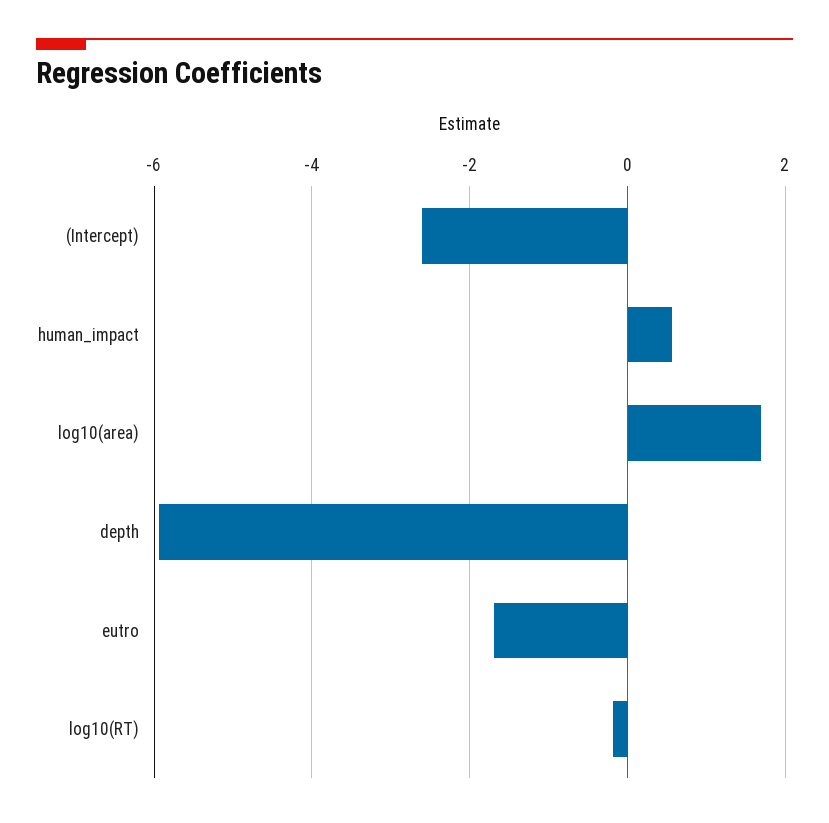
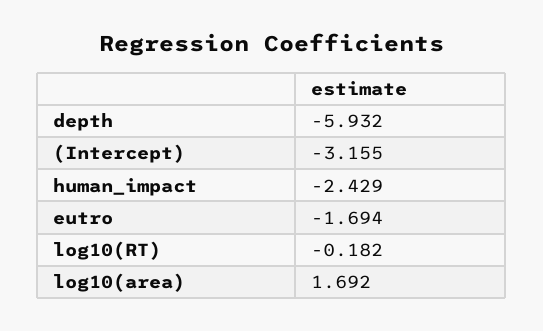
(Intercept): -2.6 -> -3.155
human_impact: 0.6 -> -2.429

